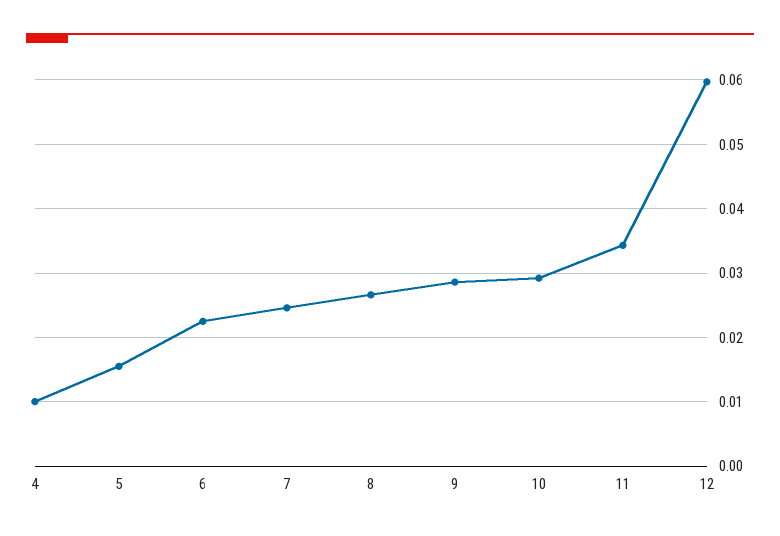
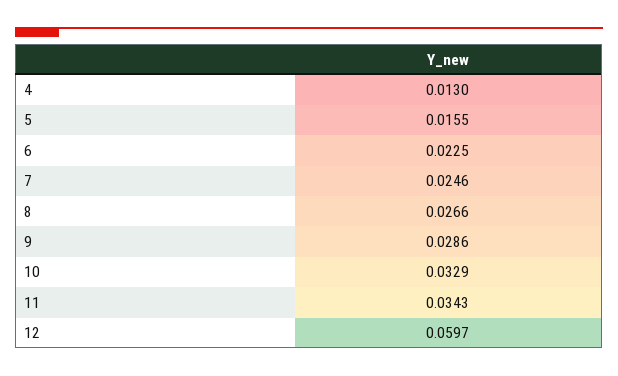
4: 0.01 -> 0.013
10: 0.029 -> 0.0329

